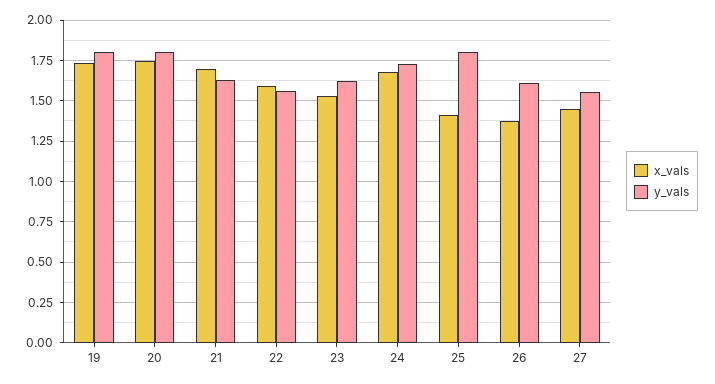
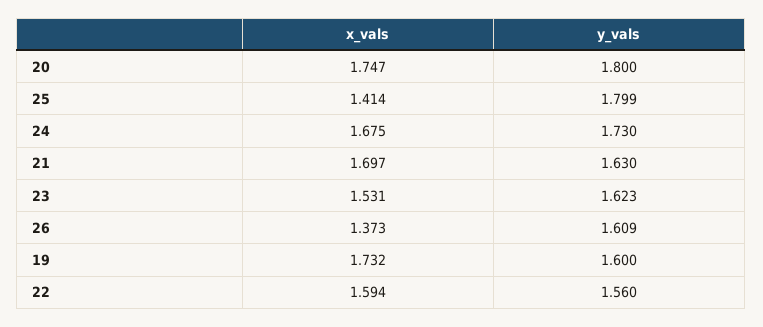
y_vals, 19: 1.8 -> 1.6
x_vals, 27: 1.45 -> none
y_vals, 27: 1.55 -> none

